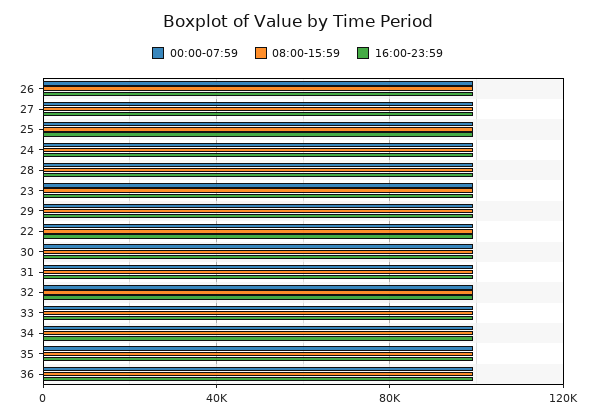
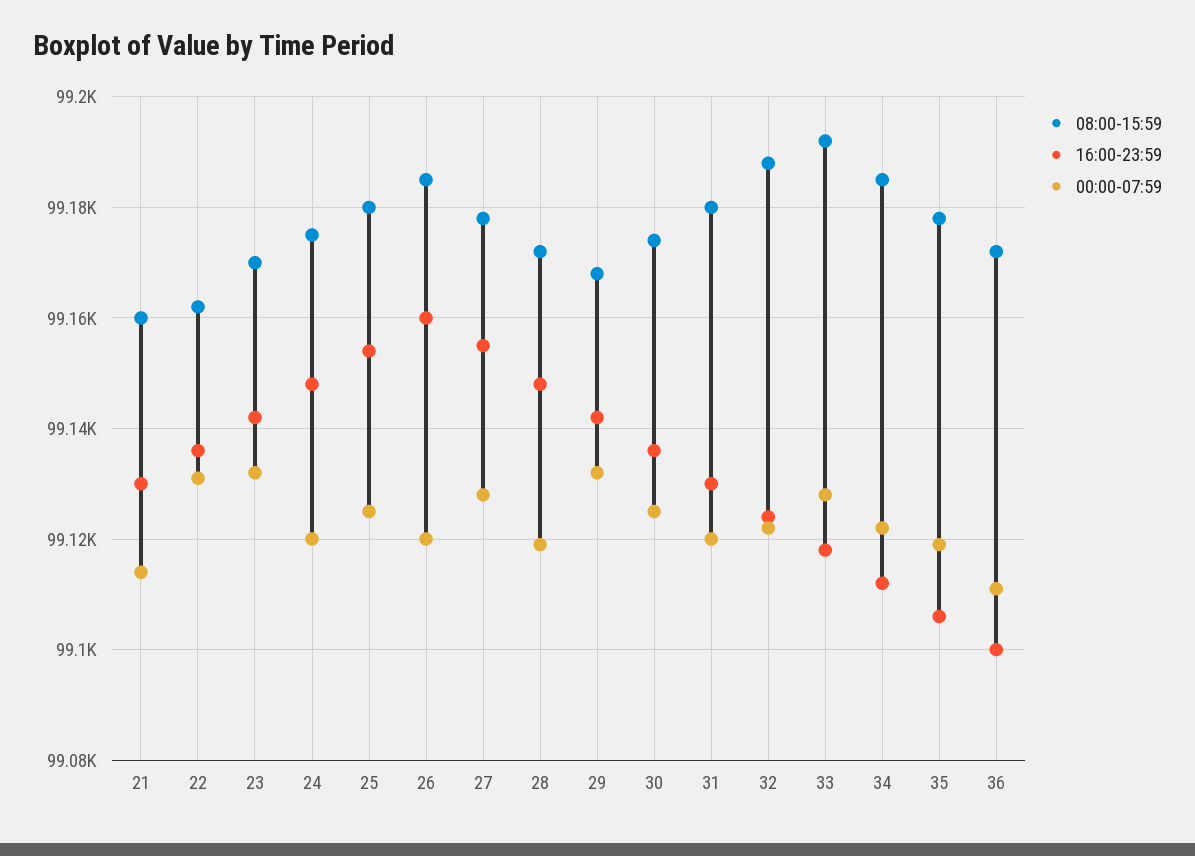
08:00-15:59, 21: none -> 99160
16:00-23:59, 21: none -> 99130
00:00-07:59, 21: none -> 99115

